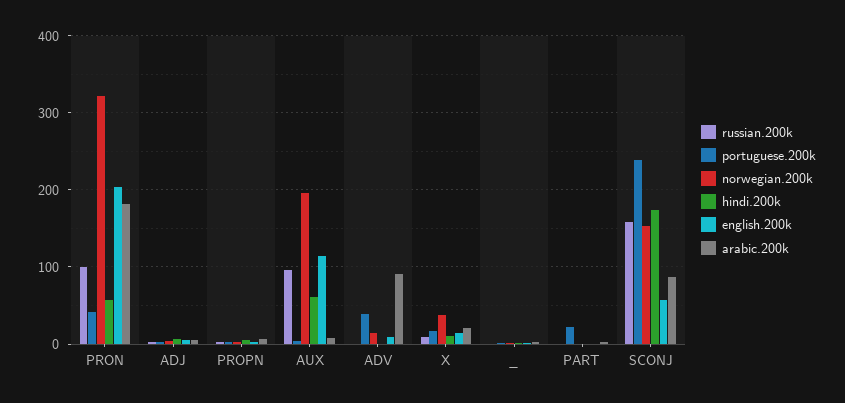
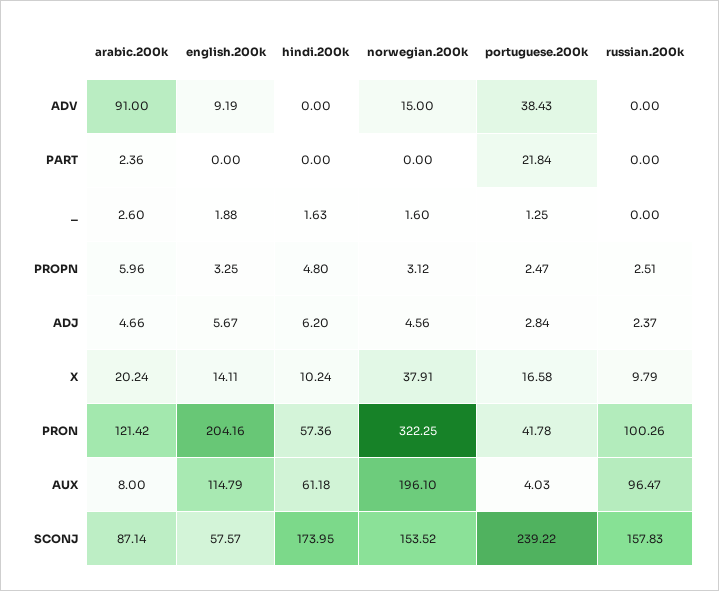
arabic.200k, PRON: 180 -> 121.42

